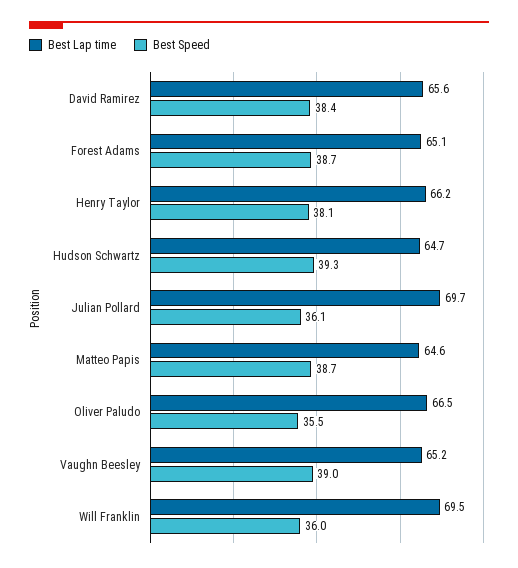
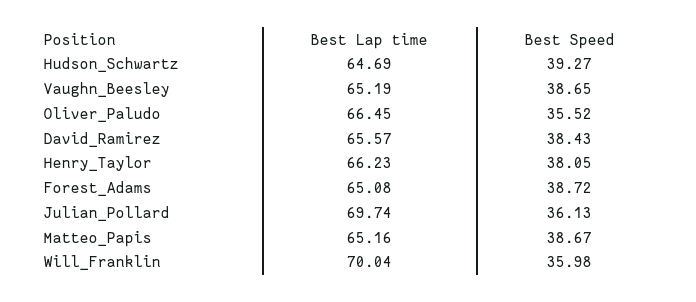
Best Lap time, Matteo Papis: 64.6 -> 65.16
Best Speed, Vaughn Beesley: 39 -> 38.65
Best Lap time, Will Franklin: 69.5 -> 70.04

